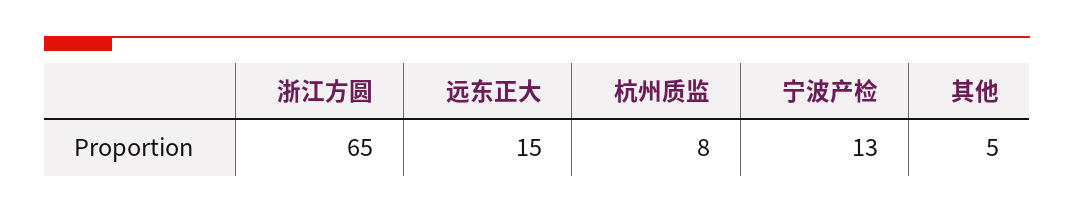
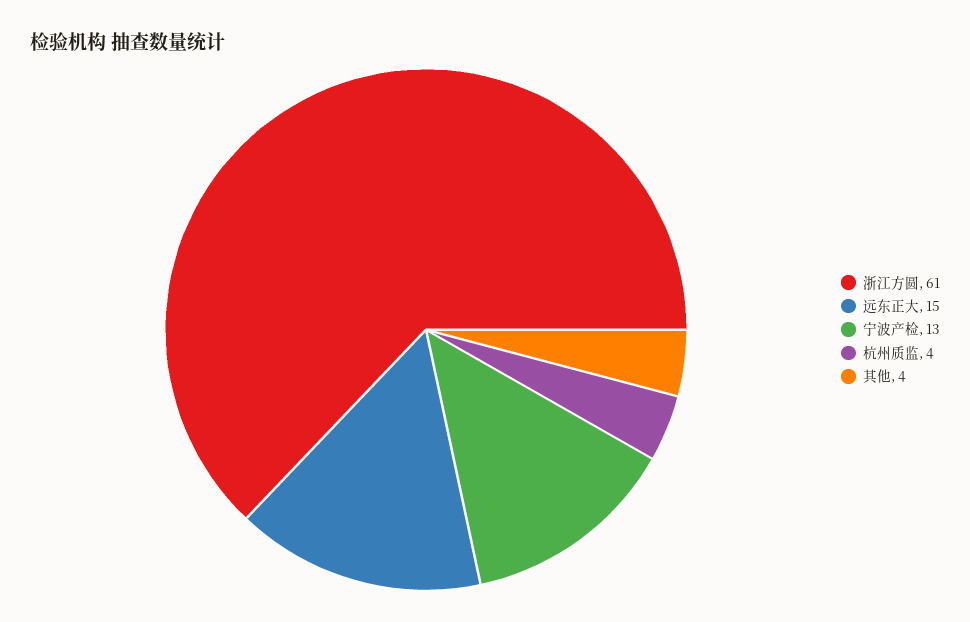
浙江方圆: 65 -> 61
杭州质监: 8 -> 4
其他: 5 -> 4

